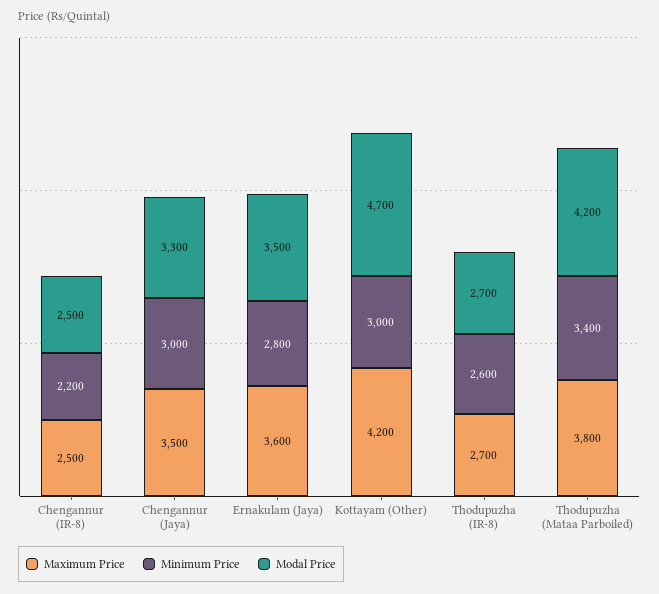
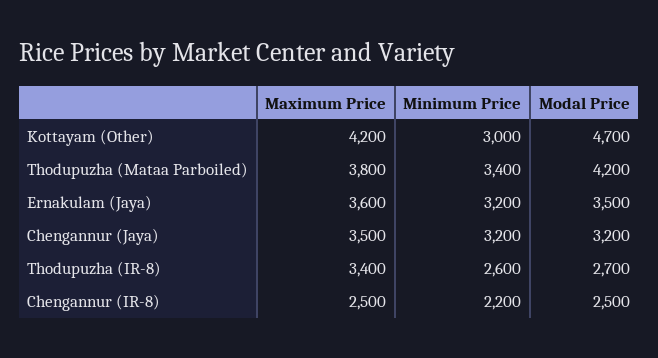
Minimum Price, Chengannur (Jaya): 3000 -> 3200
Modal Price, Chengannur (Jaya): 3300 -> 3200
Minimum Price, Ernakulam (Jaya): 2800 -> 3200
Maximum Price, Thodupuzha (IR-8): 2700 -> 3400

